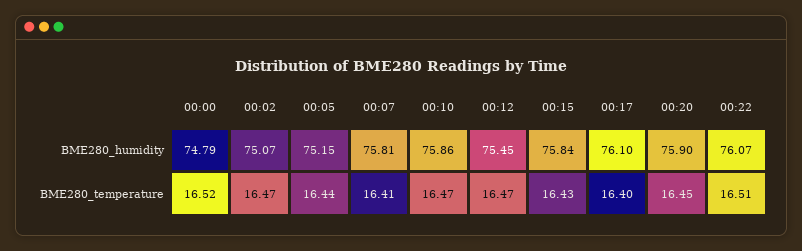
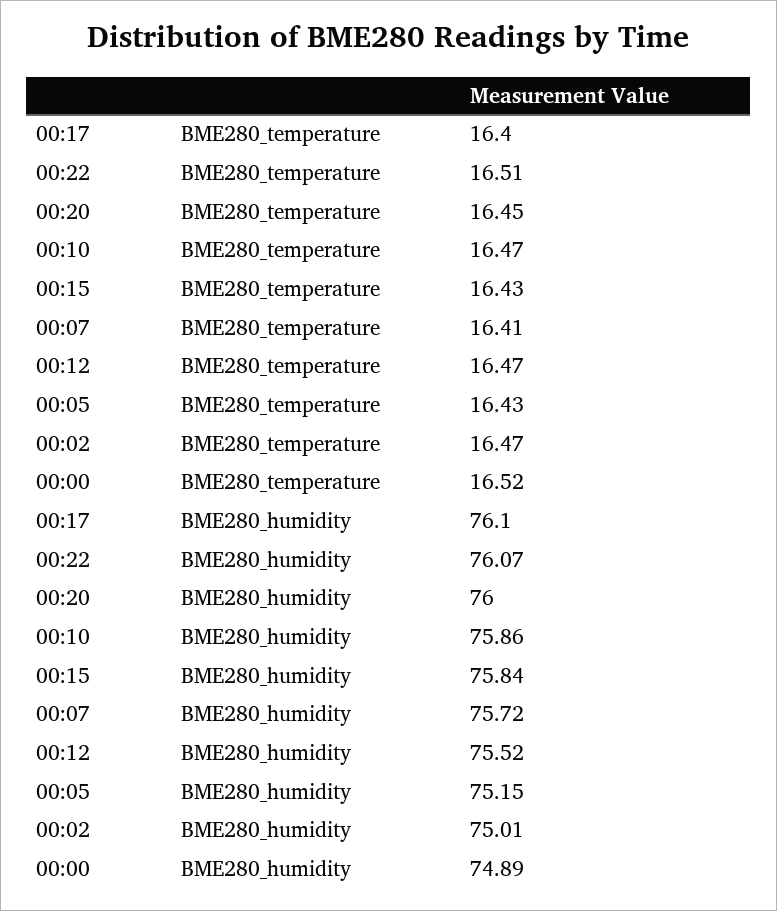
00:00, BME280_humidity: 74.79 -> 74.89
00:02, BME280_humidity: 75.07 -> 75.01
00:07, BME280_humidity: 75.81 -> 75.72
00:12, BME280_humidity: 75.45 -> 75.52
00:20, BME280_humidity: 75.9 -> 76
00:05, BME280_temperature: 16.44 -> 16.43

